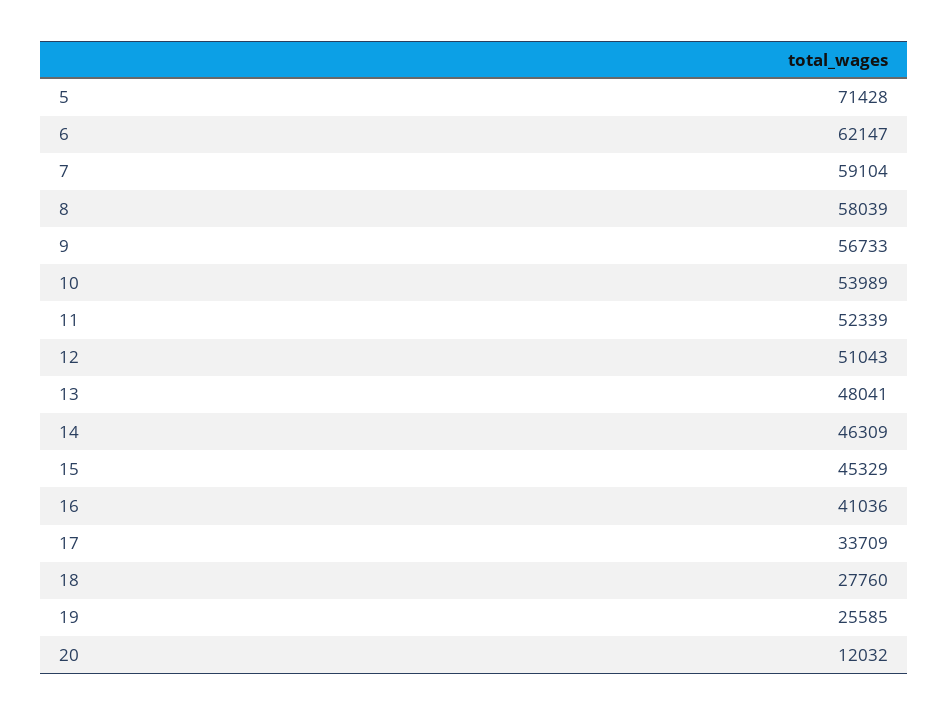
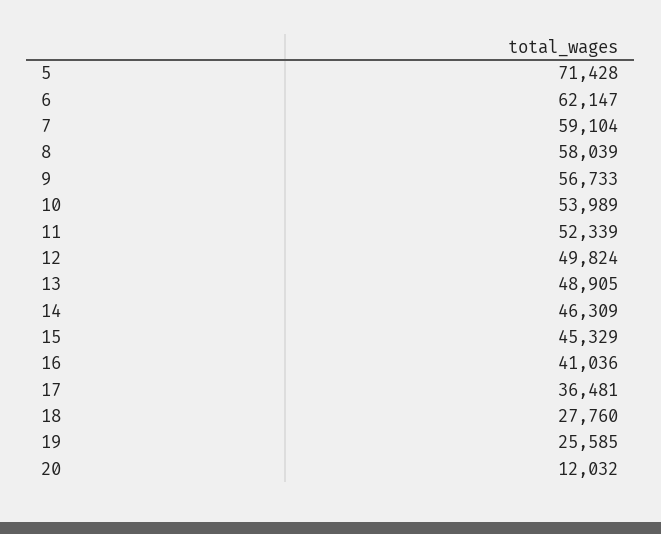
12: 51043 -> 49824
13: 48041 -> 48905
17: 33709 -> 36481

